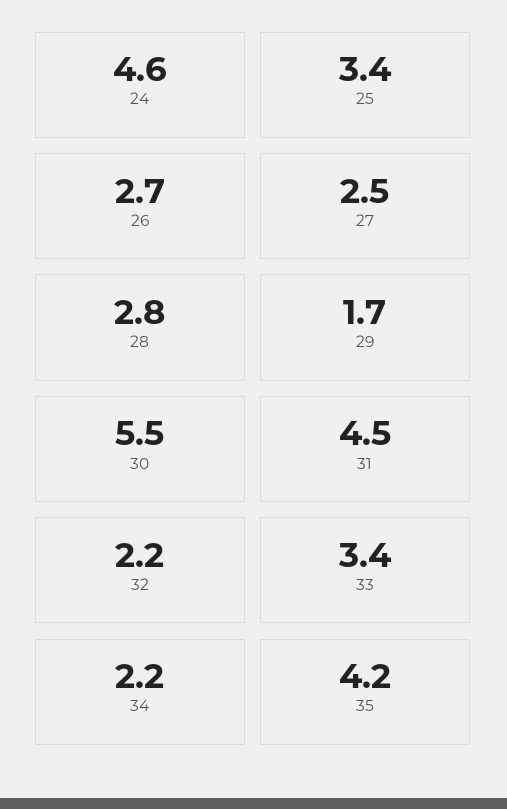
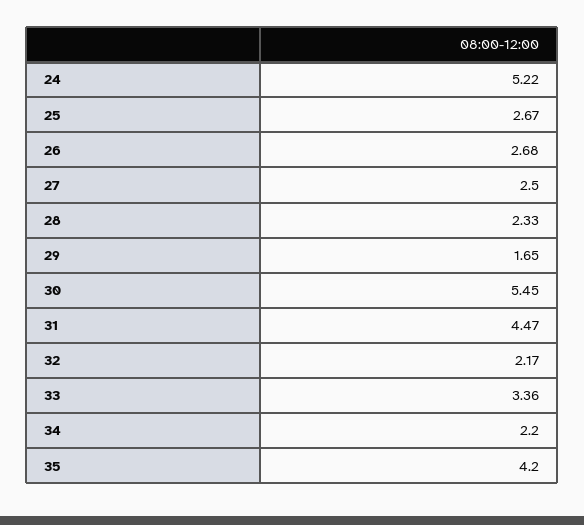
24: 4.6 -> 5.22
25: 3.4 -> 2.67
28: 2.8 -> 2.33

